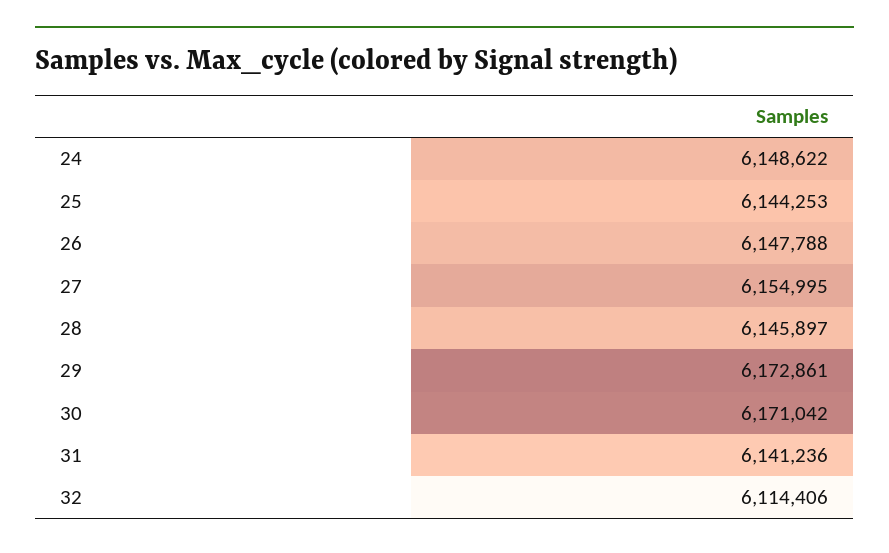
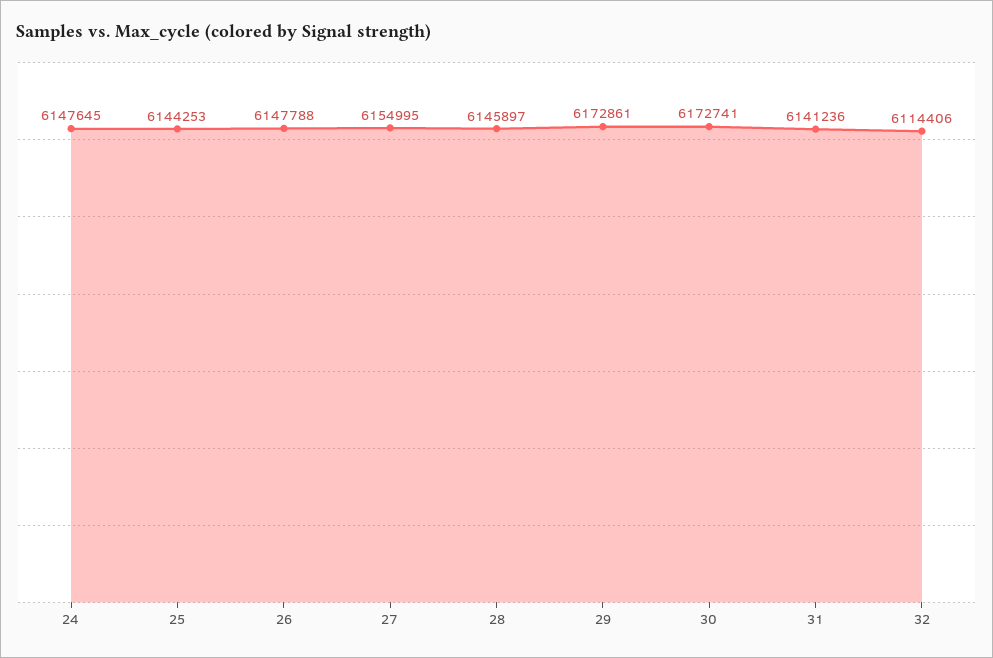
24: 6148622 -> 6147645
30: 6171042 -> 6172741

